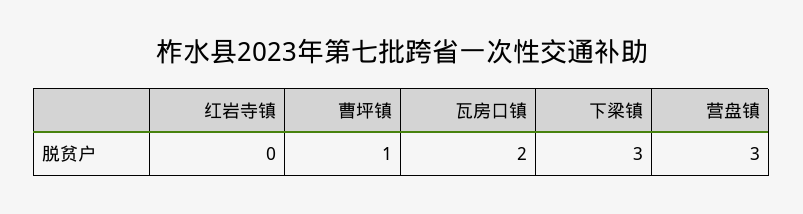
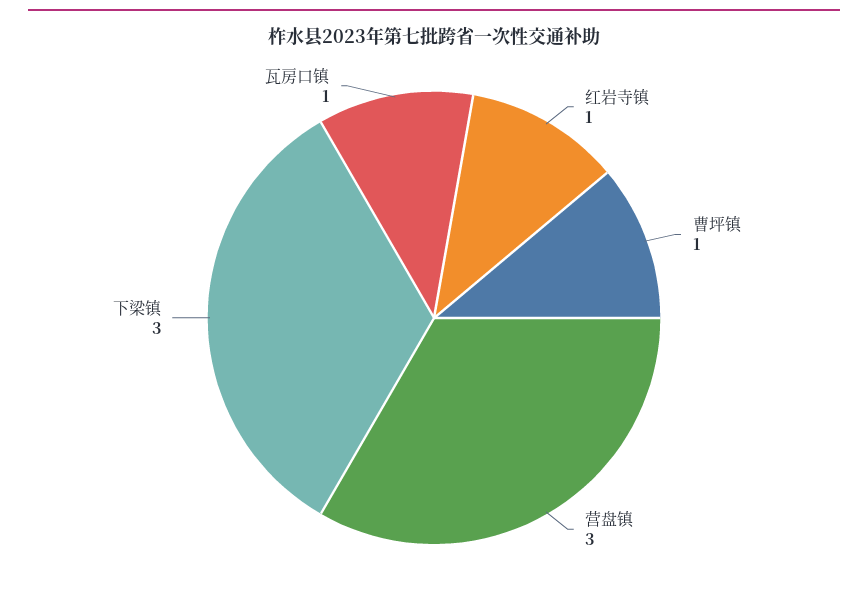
红岩寺镇: 0 -> 1
瓦房口镇: 2 -> 1

